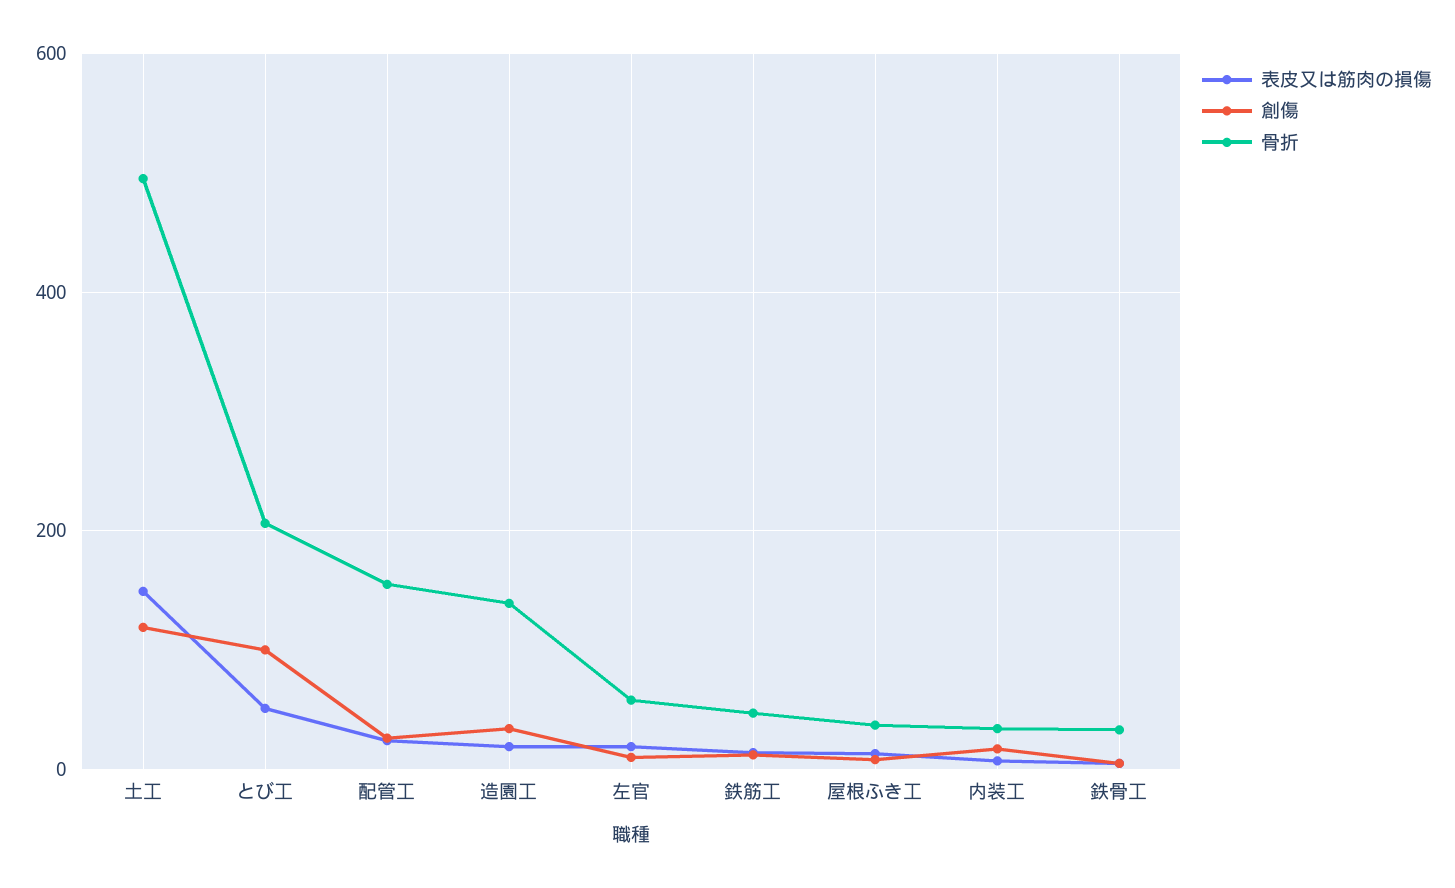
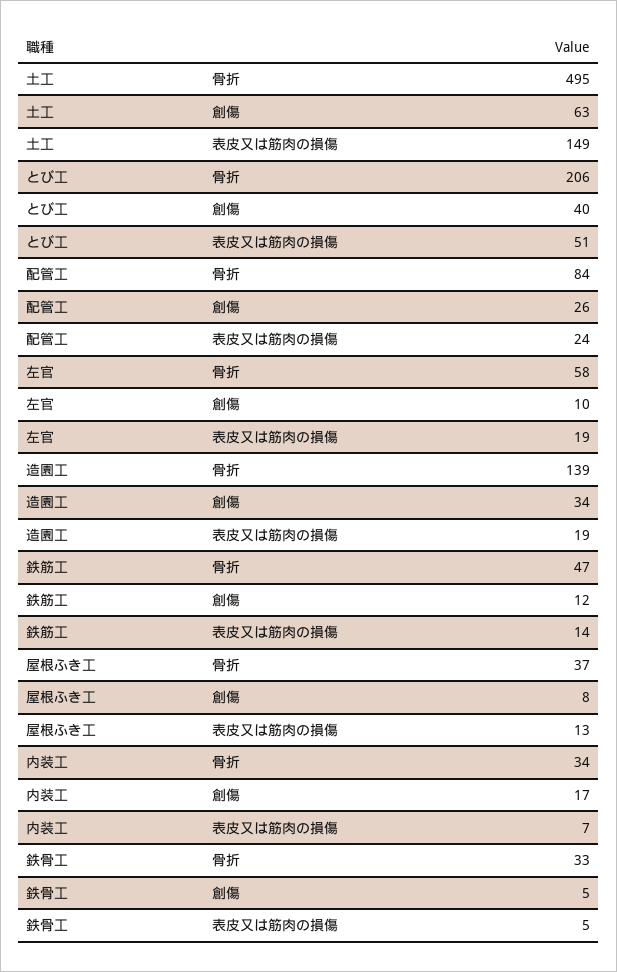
創傷, 土工: 120 -> 63
創傷, とび工: 100 -> 40
骨折, 配管工: 160 -> 84

